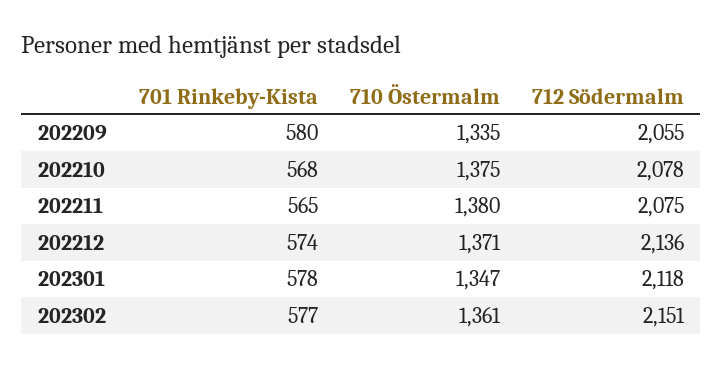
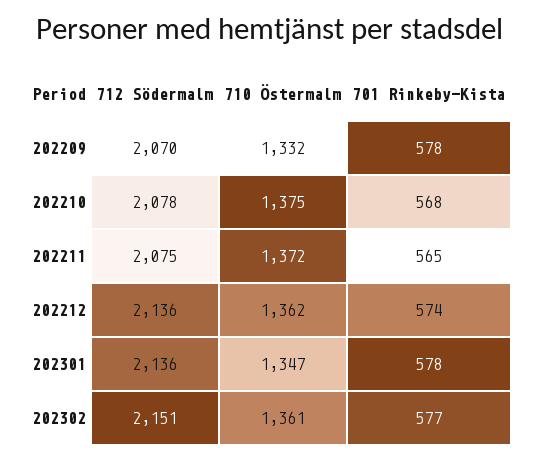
701 Rinkeby-Kista, 202209: 580 -> 578
710 Östermalm, 202209: 1335 -> 1332
712 Södermalm, 202209: 2055 -> 2070
710 Östermalm, 202211: 1380 -> 1372
710 Östermalm, 202212: 1371 -> 1362
712 Södermalm, 202301: 2118 -> 2136

